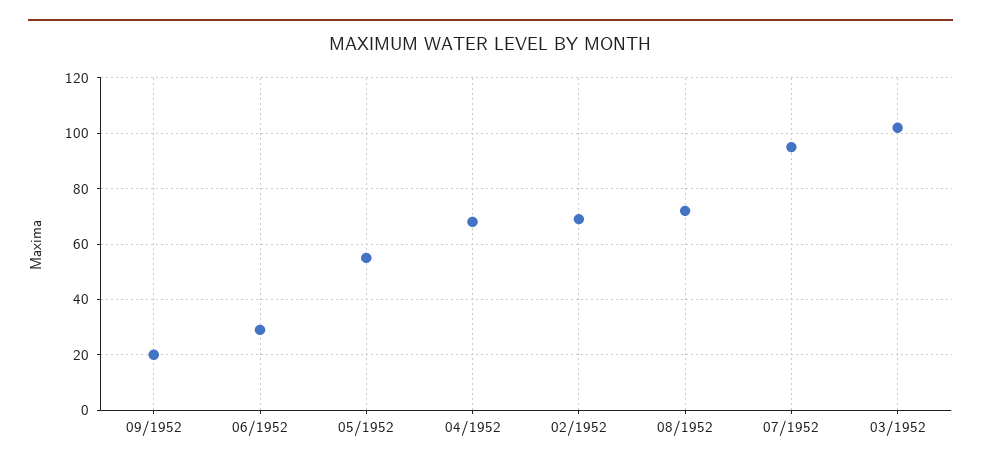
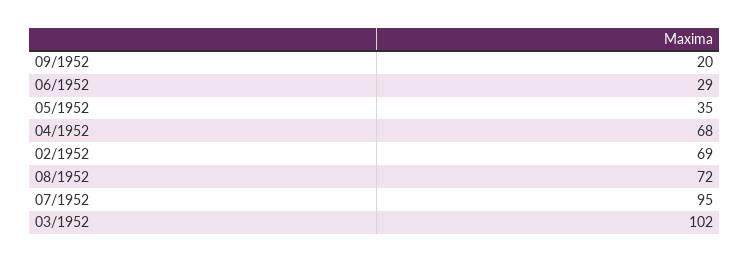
05/1952: 55 -> 35

